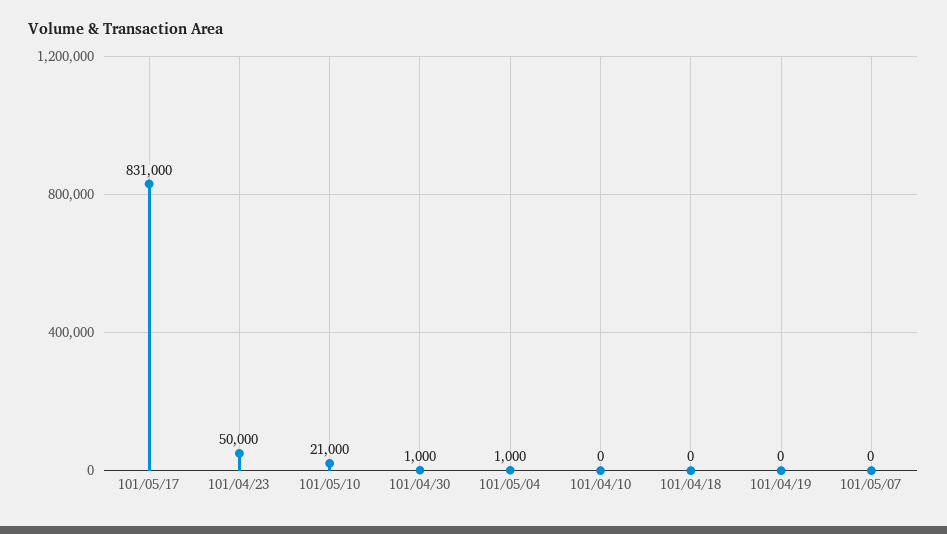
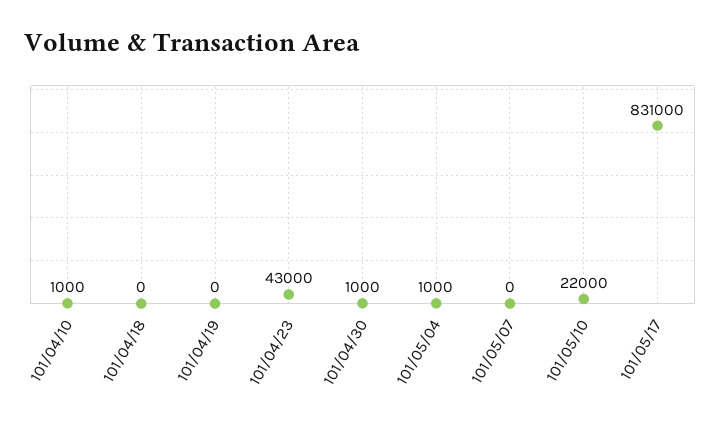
101/04/23: 50000 -> 43000
101/05/10: 21000 -> 22000
101/04/10: 0 -> 1000

